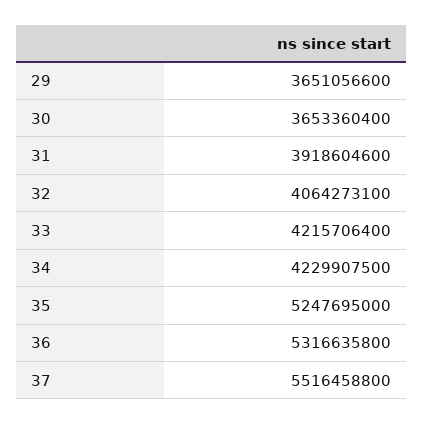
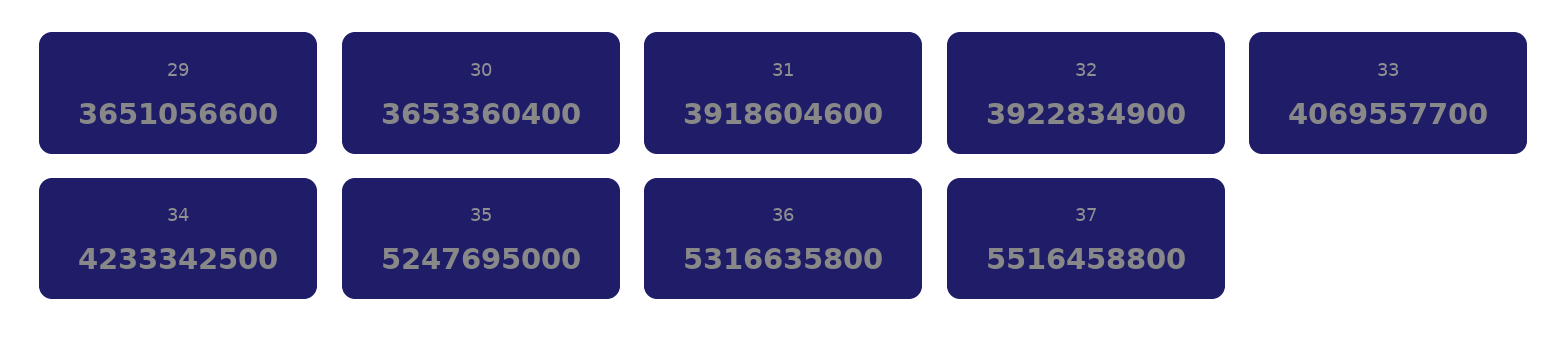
32: 4064273100 -> 3922834900
33: 4215706400 -> 4069557700
34: 4229907500 -> 4233342500

